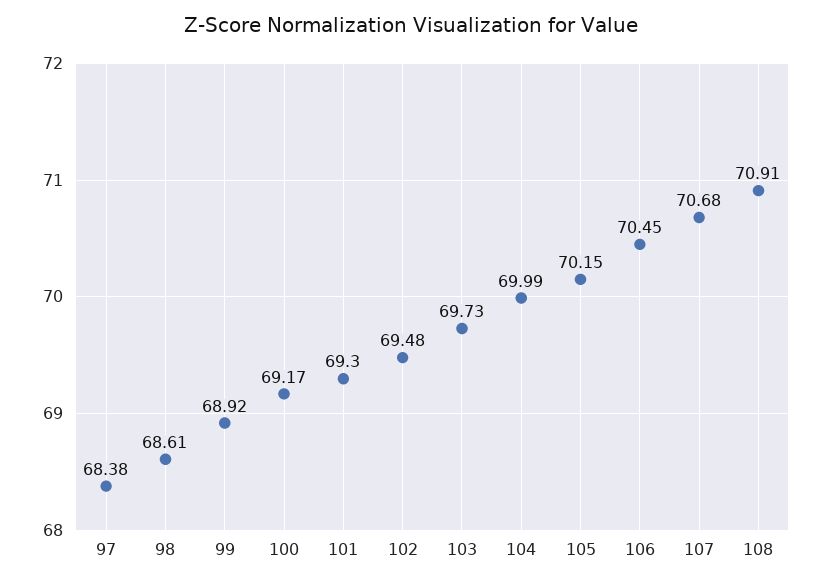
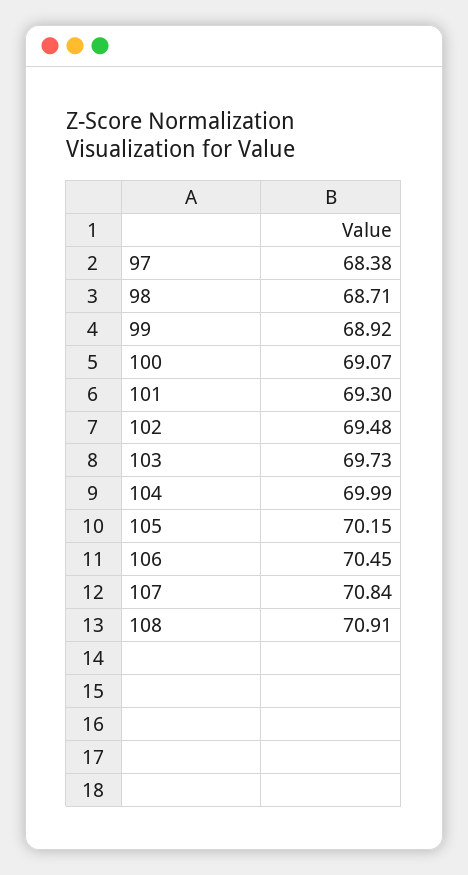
98: 68.61 -> 68.71
100: 69.17 -> 69.07
107: 70.68 -> 70.84

